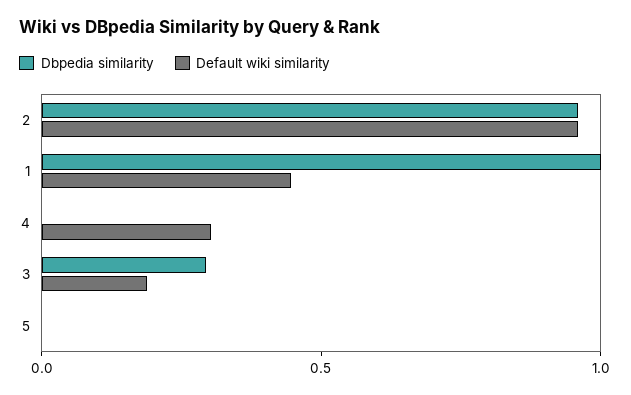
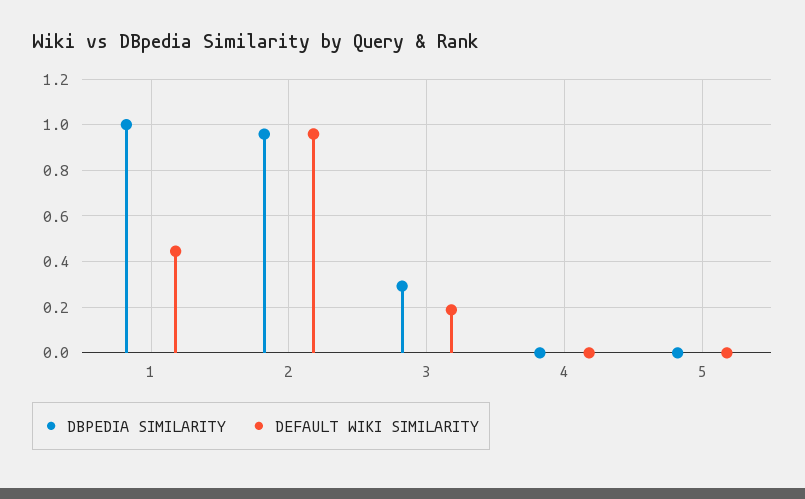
Default wiki similarity, 4: 0.3 -> 0

